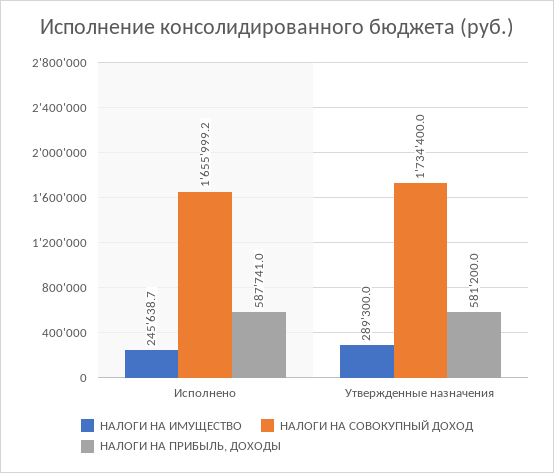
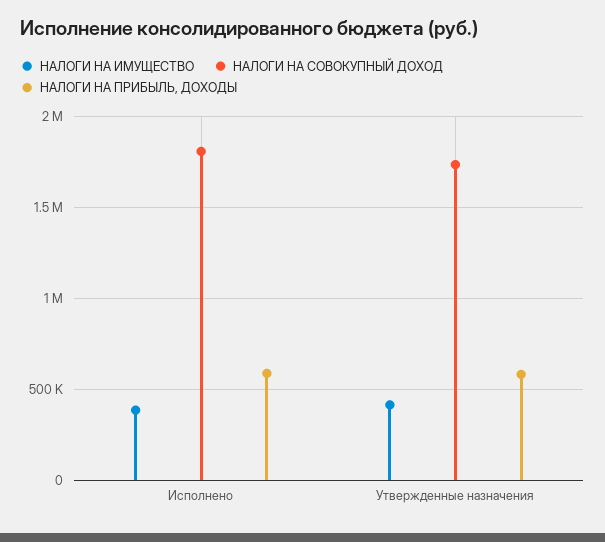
НАЛОГИ НА ИМУЩЕСТВО, Исполнено: 245638.7 -> 400000
НАЛОГИ НА СОВОКУПНЫЙ ДОХОД, Исполнено: 1655999.2 -> 1800000
НАЛОГИ НА ИМУЩЕСТВО, Утвержденные назначения: 289300 -> 400000

